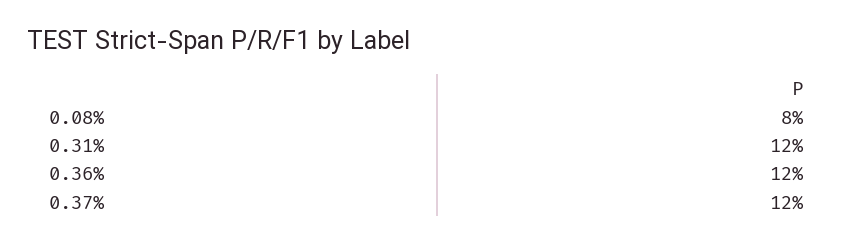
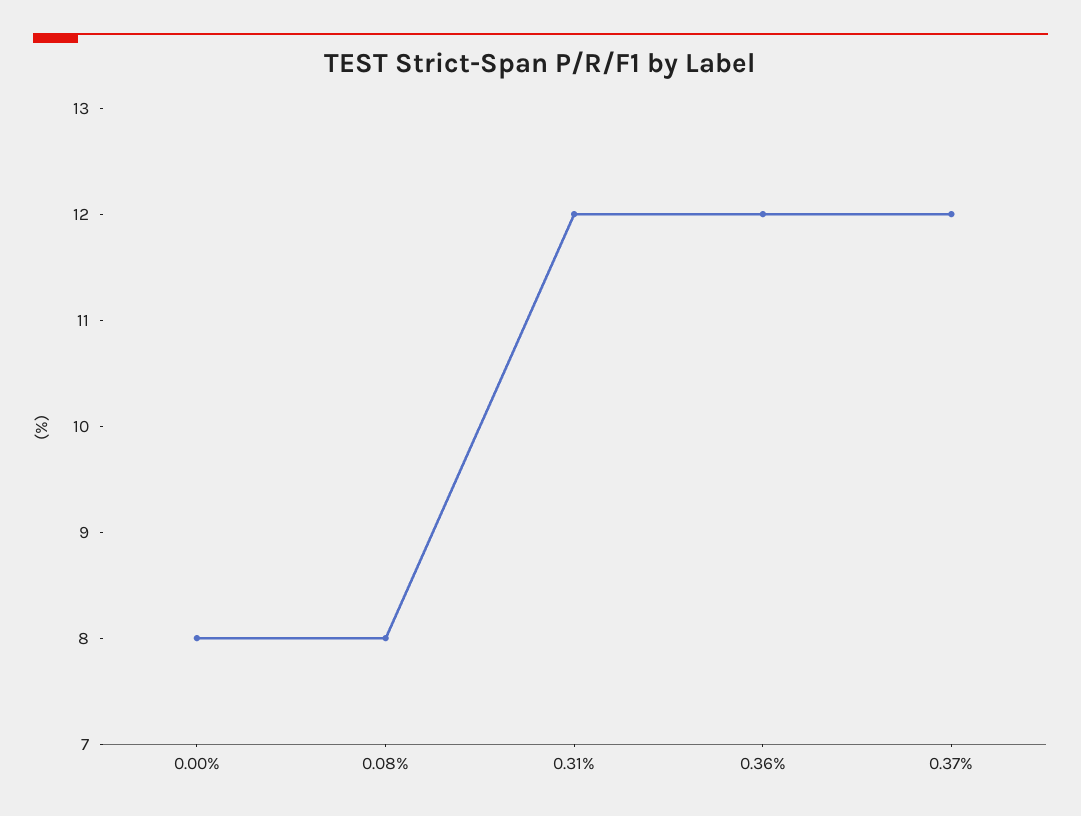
0.00%: none -> 8

